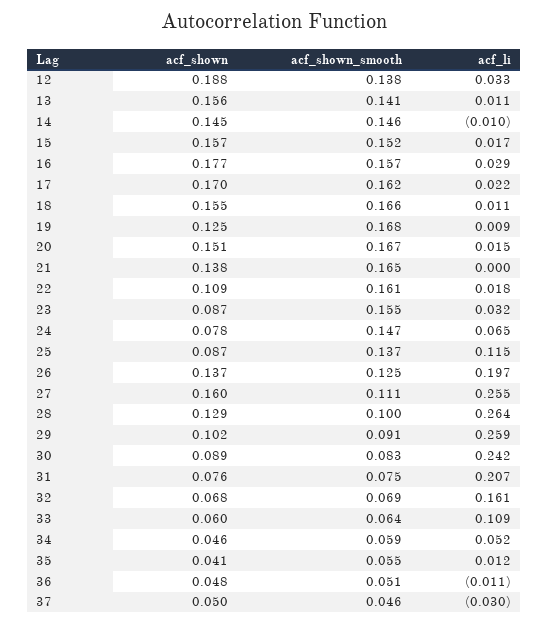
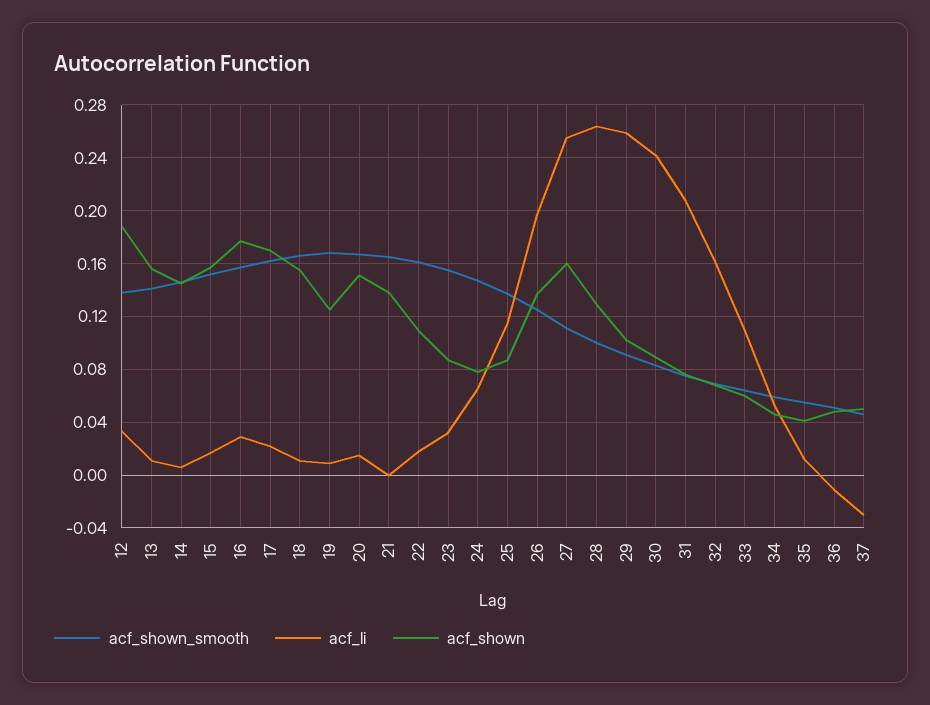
acf_li, 14: -0.01 -> 0.005

